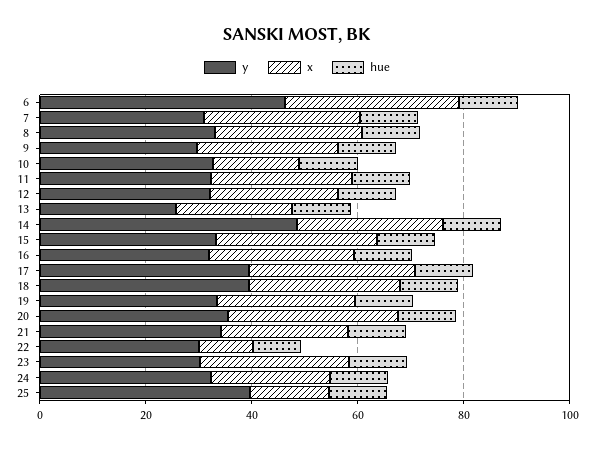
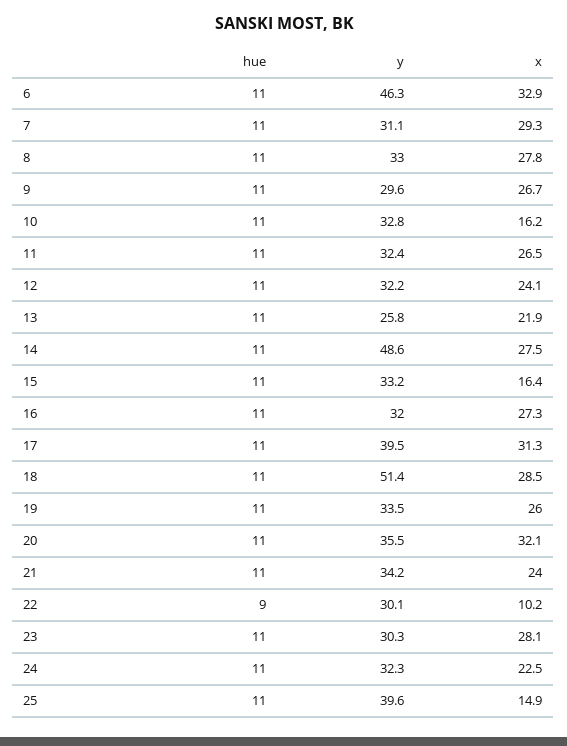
x, 15: 30 -> 16.4
y, 18: 40 -> 51.4

